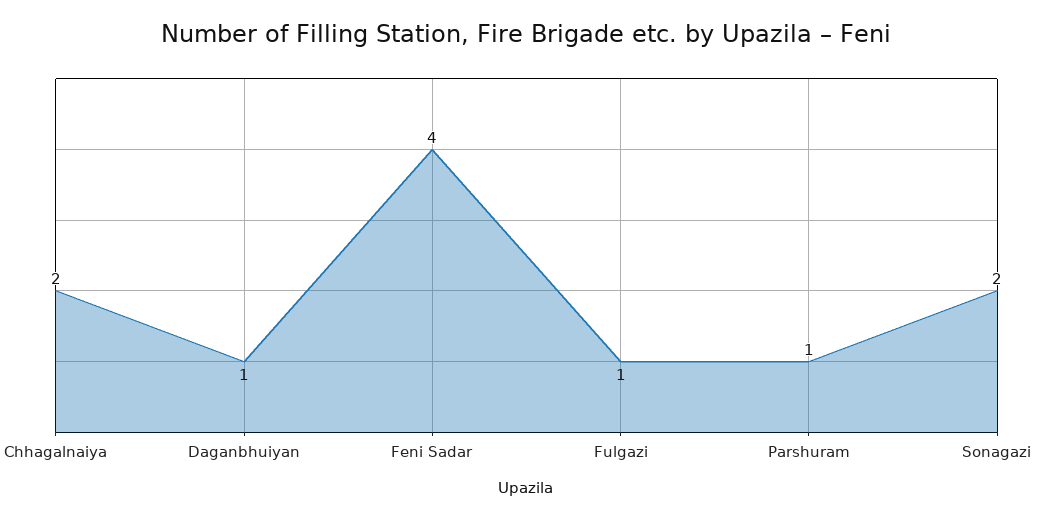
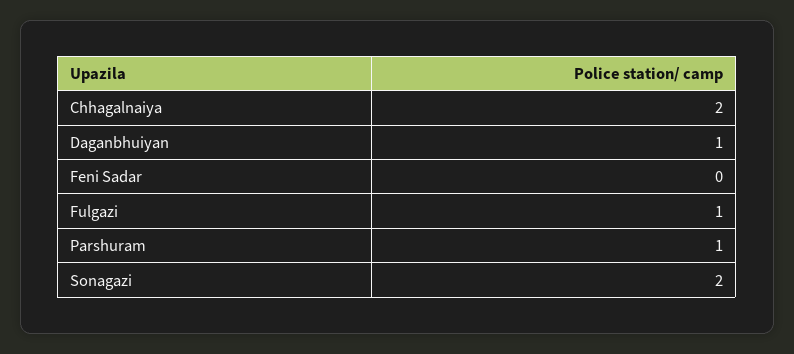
Feni Sadar: 4 -> 0

